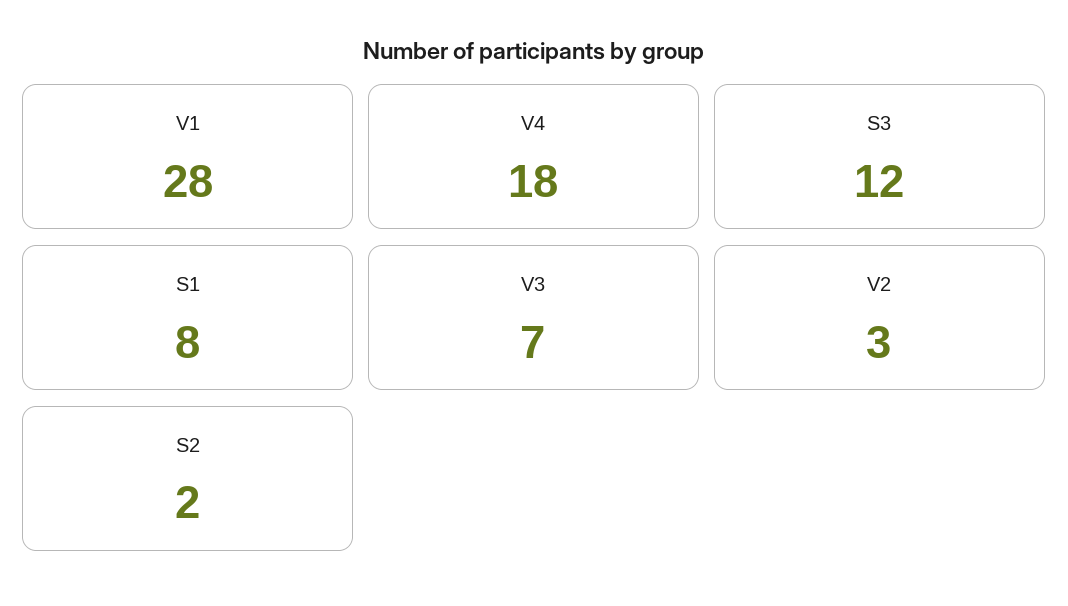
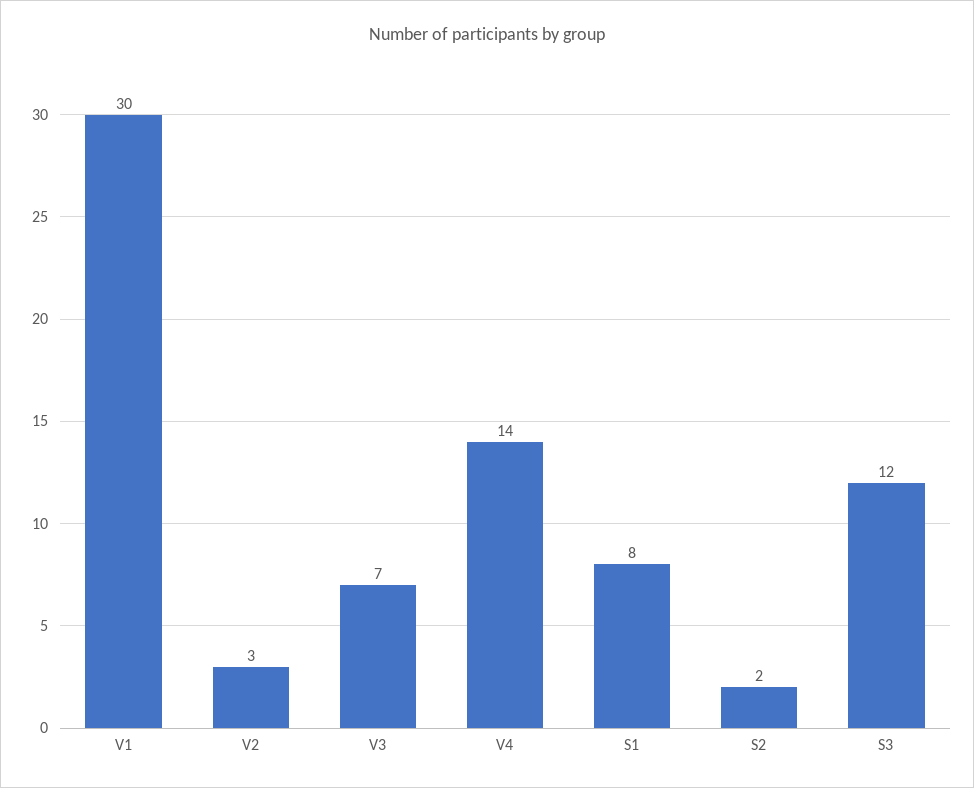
V1: 28 -> 30
V4: 18 -> 14

